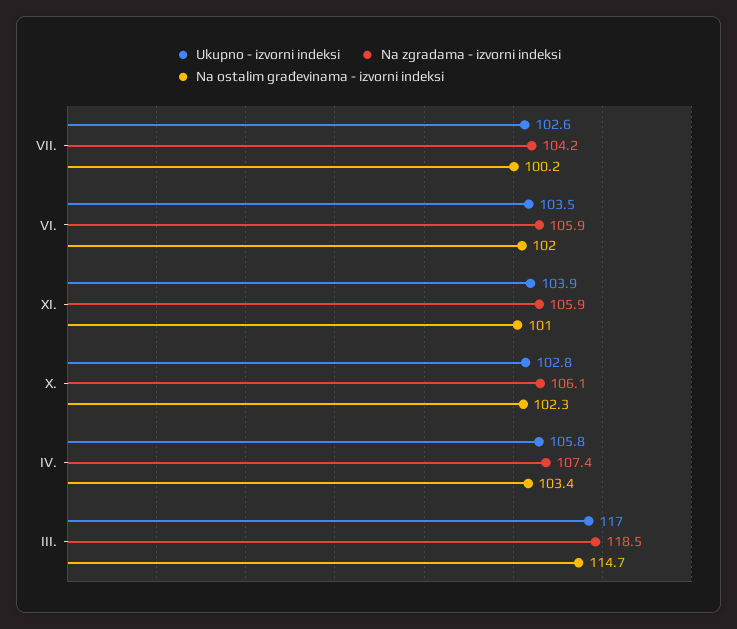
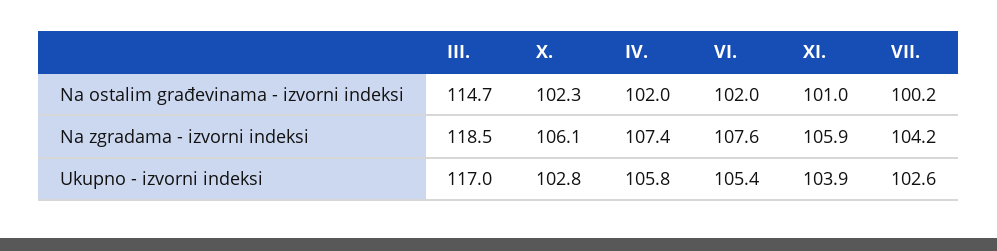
Ukupno - izvorni indeksi, VI.: 103.5 -> 105.4
Na zgradama - izvorni indeksi, VI.: 105.9 -> 107.6
Na ostalim građevinama - izvorni indeksi, IV.: 103.4 -> 102

